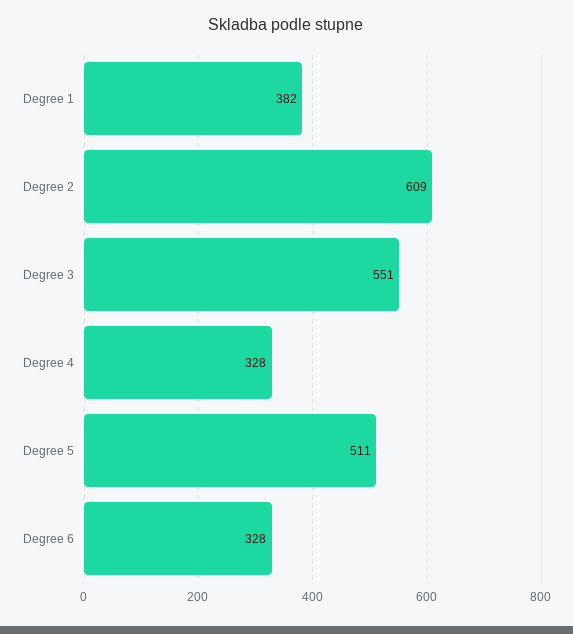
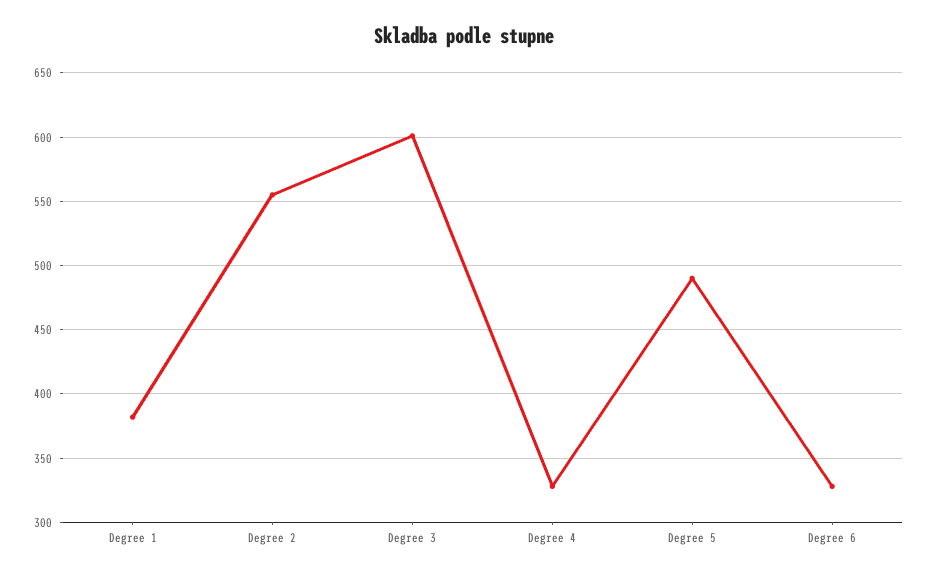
Degree 2: 609 -> 555
Degree 3: 551 -> 600
Degree 5: 511 -> 490

